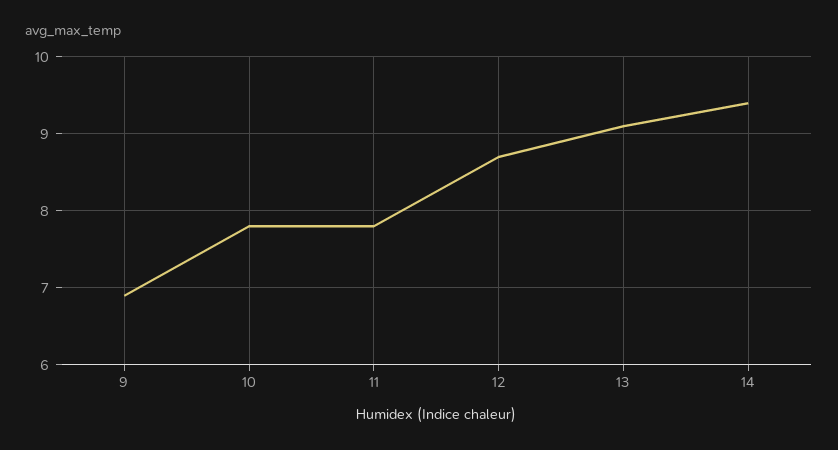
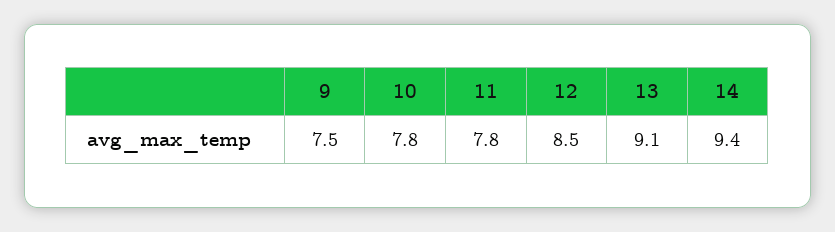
9: 6.9 -> 7.5
12: 8.7 -> 8.5

